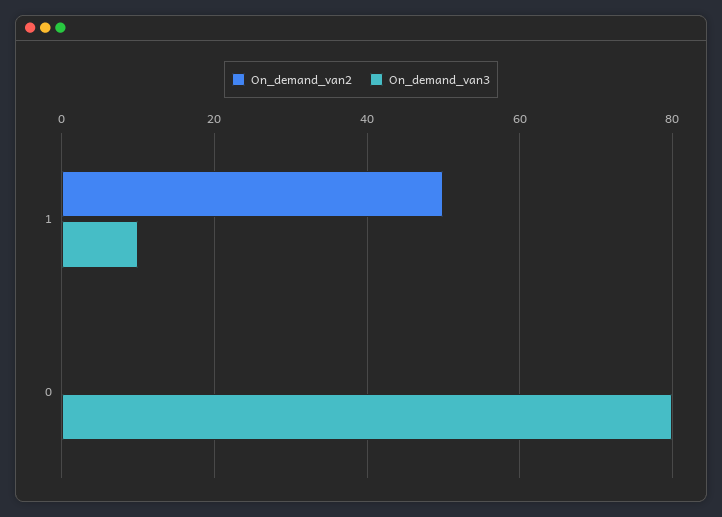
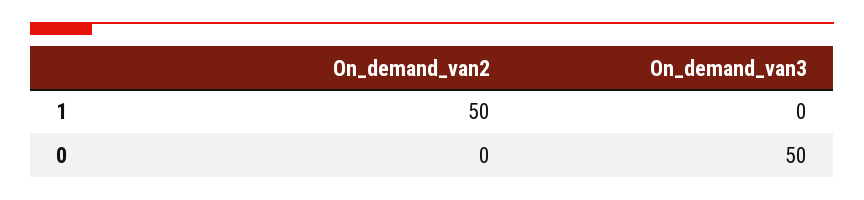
On_demand_van3, 1: 10 -> 0
On_demand_van3, 0: 80 -> 50

